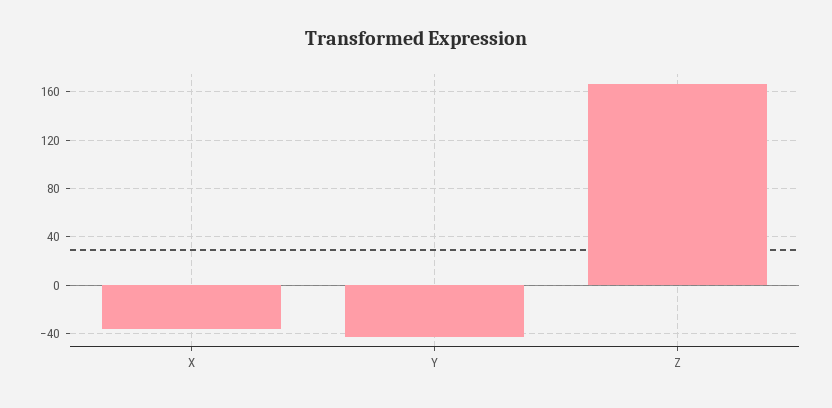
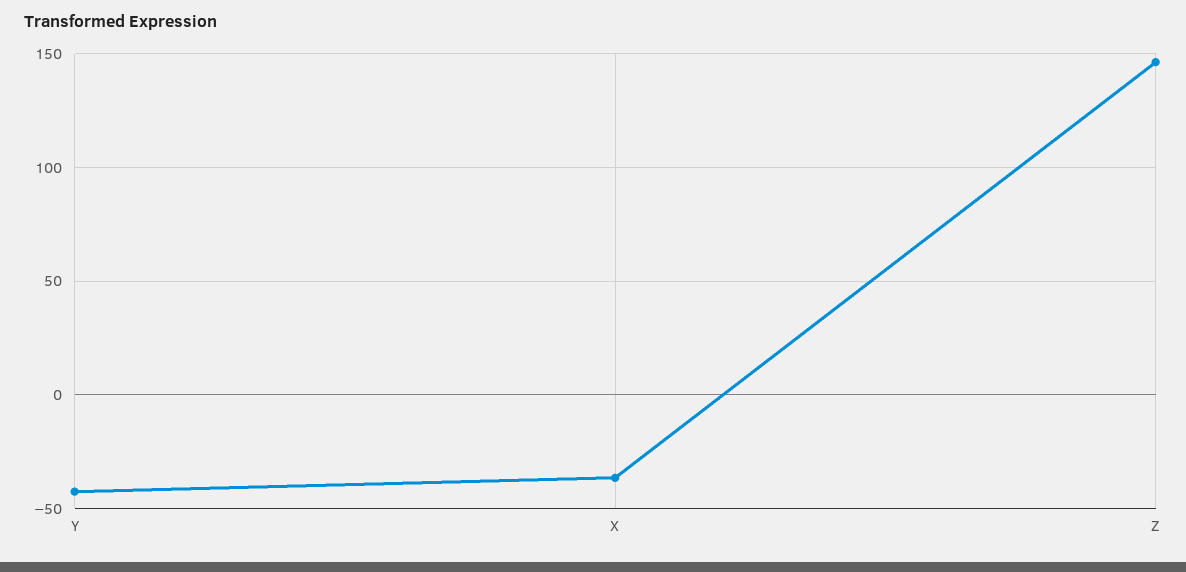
Z: 165 -> 145

